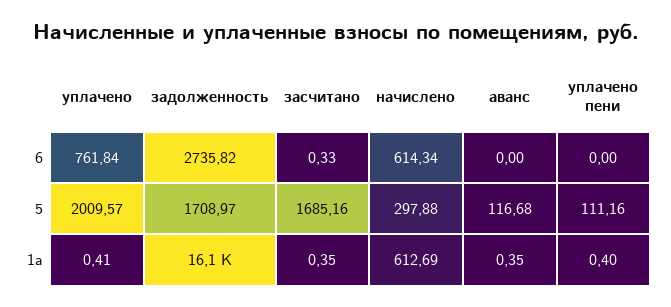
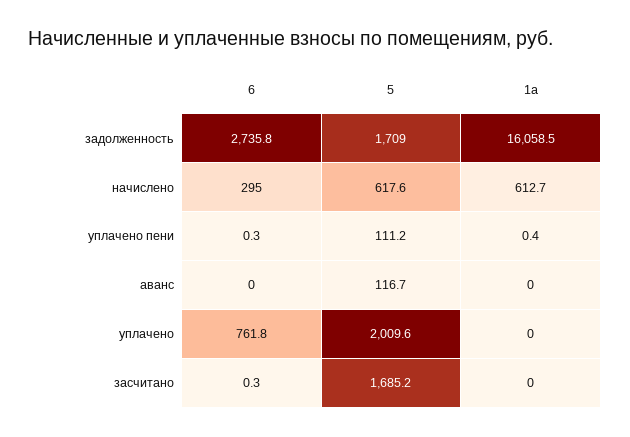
начислено, 6: 614.34 -> 295
уплачено пени, 6: 0 -> 0.3
начислено, 5: 297.88 -> 617.6
уплачено, 1a: 0.41 -> 0
засчитано, 1a: 0.35 -> 0
аванс, 1a: 0.35 -> 0

